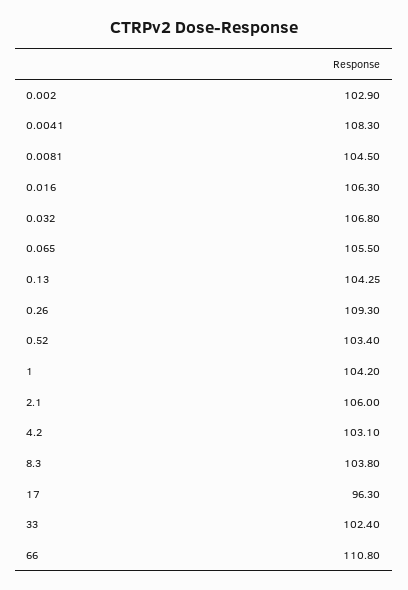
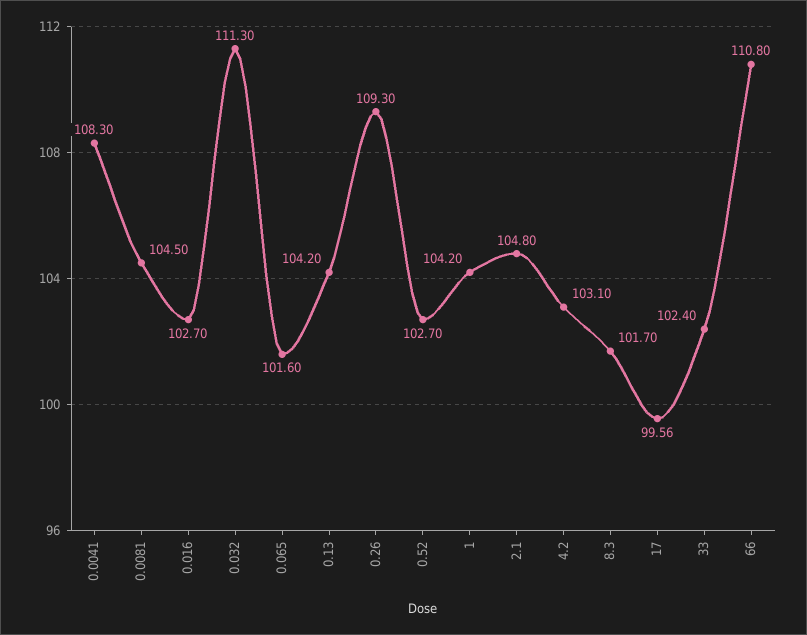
0.002: 102.9 -> none
0.016: 106.3 -> 102.7
0.032: 106.8 -> 111.3
0.065: 105.5 -> 101.6
0.13: 104.25 -> 104.2
0.52: 103.4 -> 102.7
2.1: 106 -> 104.8
8.3: 103.8 -> 101.7
17: 96.3 -> 99.56

